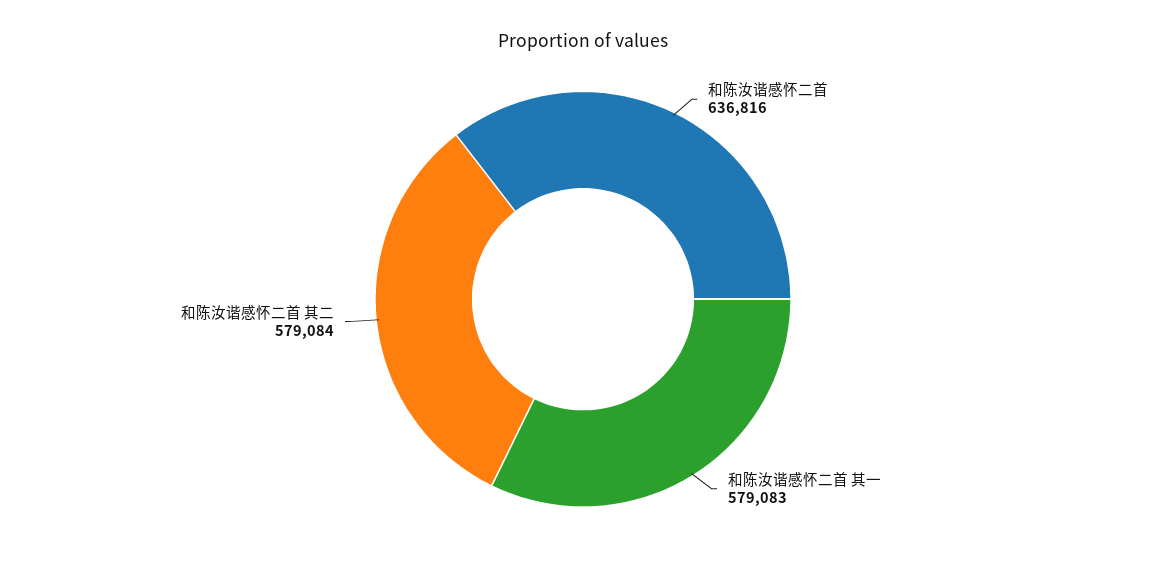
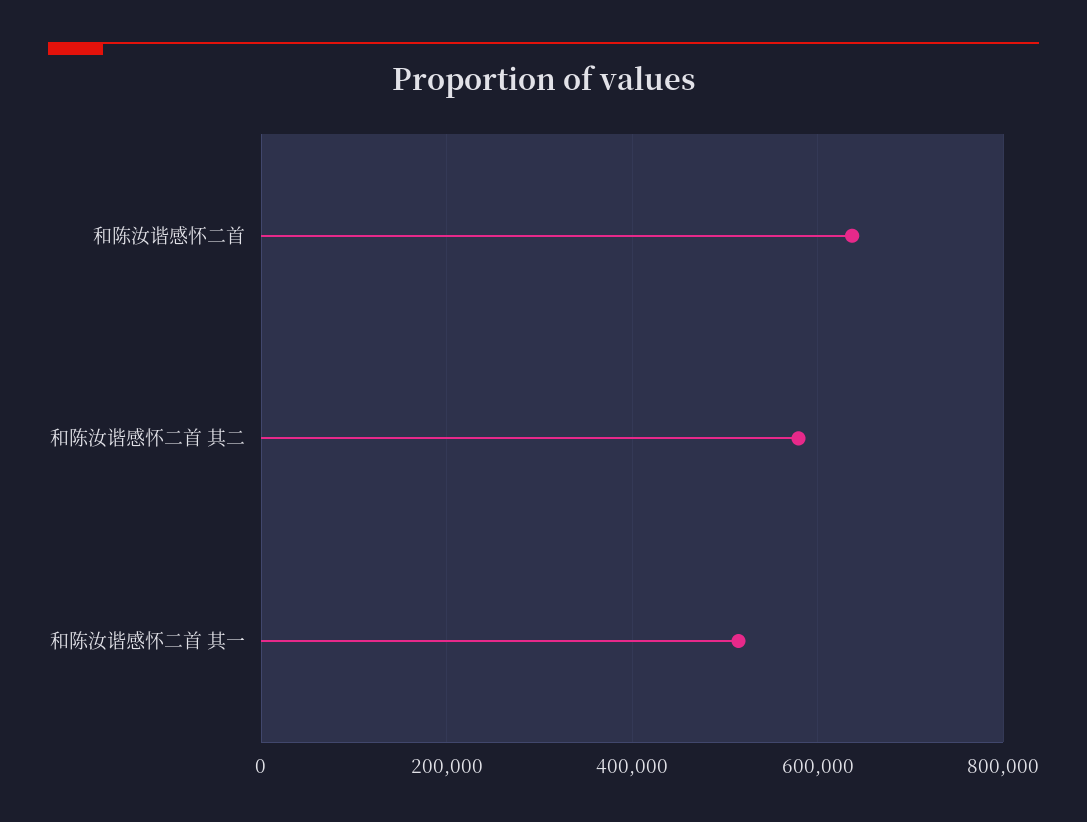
和陈汝谐感怀二首 其一: 579083 -> 520000

